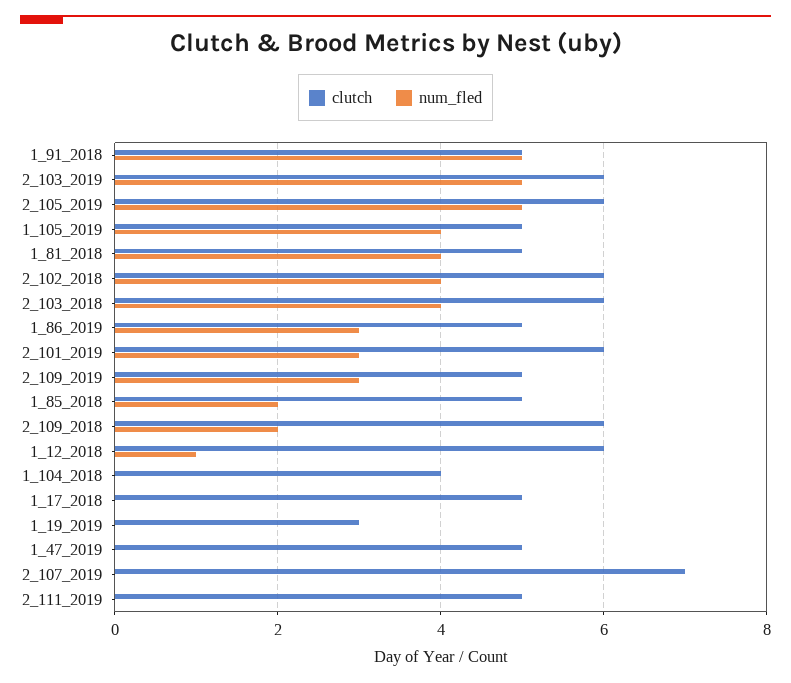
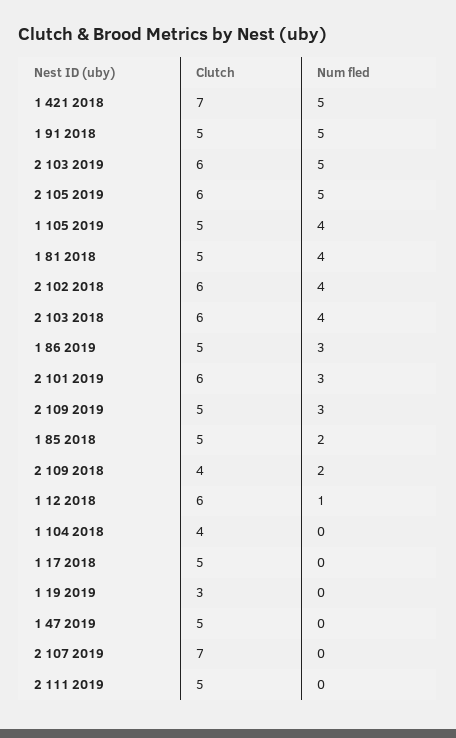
clutch, 2_109_2018: 6 -> 4
clutch, 1 421 2018: none -> 7
num_fled, 1 421 2018: none -> 5

